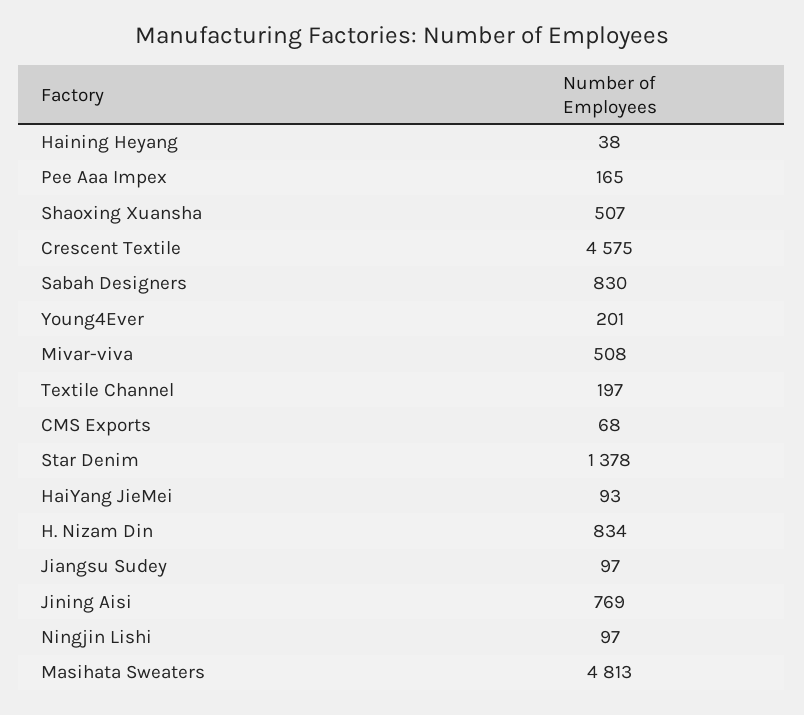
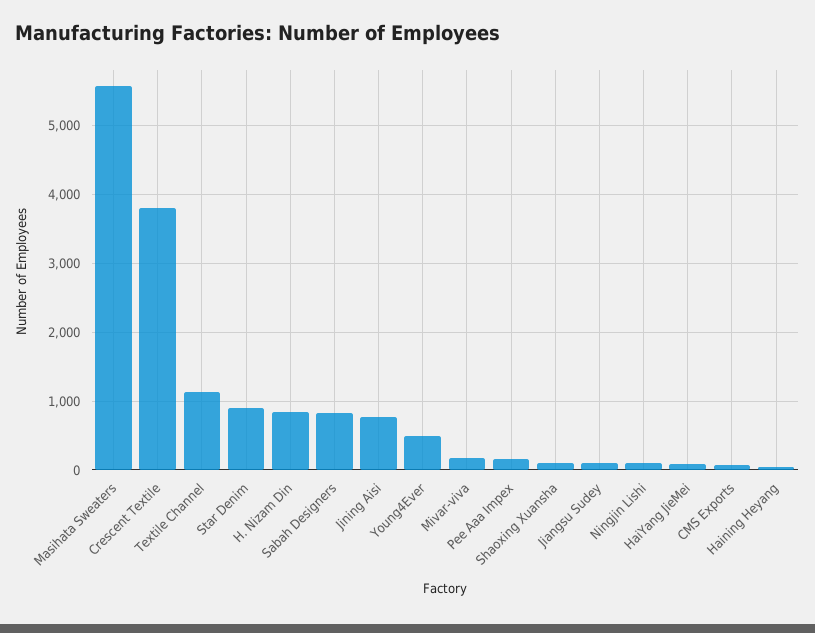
Shaoxing Xuansha: 507 -> 100
Crescent Textile: 4575 -> 3800
Young4Ever: 201 -> 500
Mivar-viva: 508 -> 200
Textile Channel: 197 -> 1100
Star Denim: 1378 -> 900
Masihata Sweaters: 4813 -> 5600

